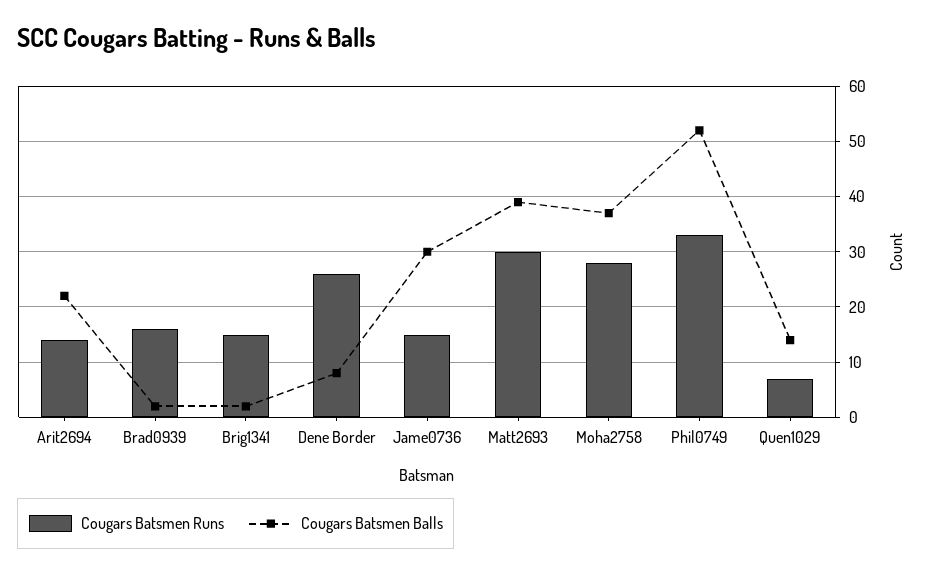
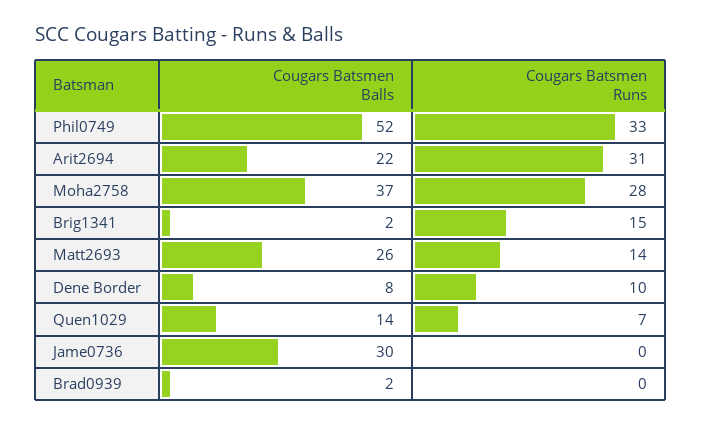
Cougars Batsmen Runs, Arit2694: 15 -> 31
Cougars Batsmen Runs, Brad0939: 15 -> 0
Cougars Batsmen Runs, Dene Border: 25 -> 10
Cougars Batsmen Runs, Jame0736: 15 -> 0
Cougars Batsmen Runs, Matt2693: 30 -> 14
Cougars Batsmen Balls, Matt2693: 40 -> 26

